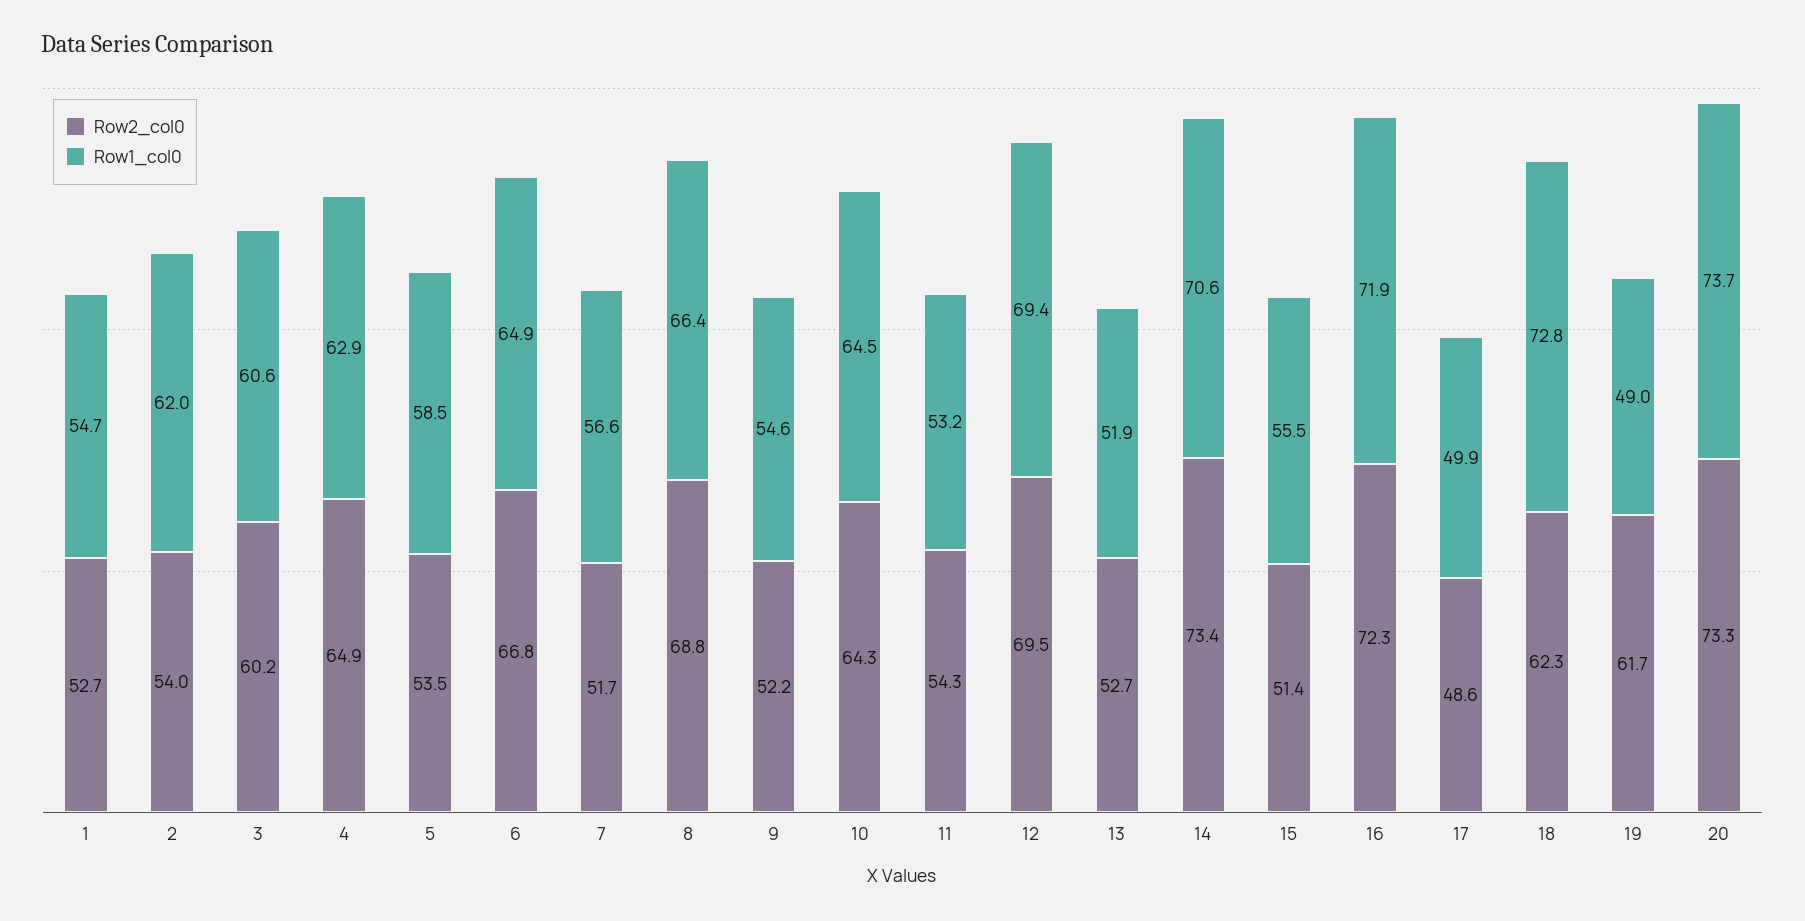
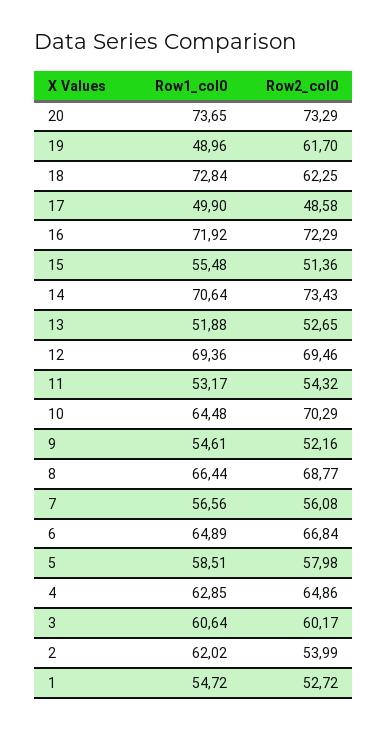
Row2_col0, 5: 53.5 -> 57.98
Row2_col0, 7: 51.7 -> 56.08
Row2_col0, 10: 64.3 -> 70.29

